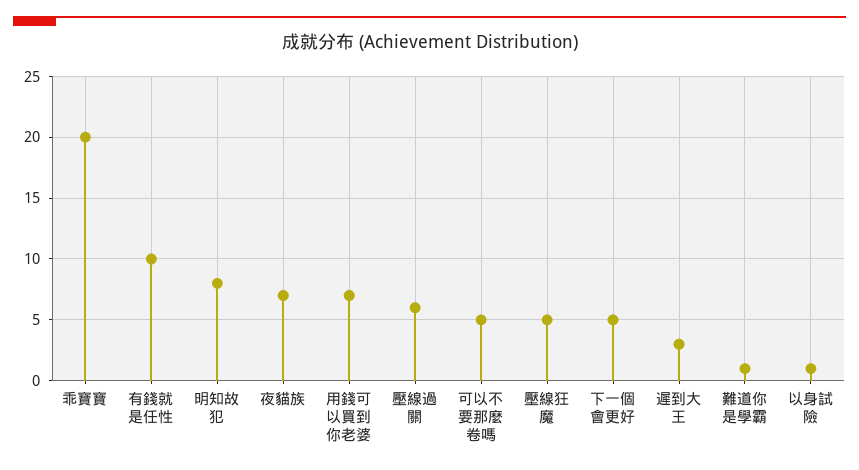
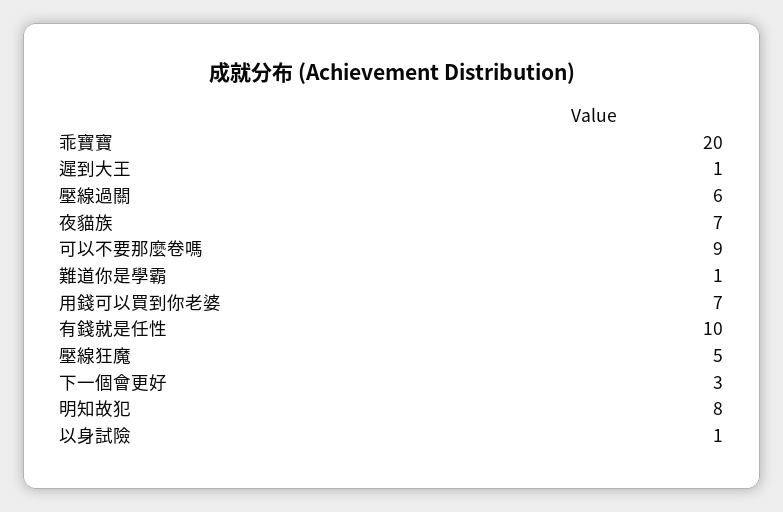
可以不要那麼卷嗎: 5 -> 9
下一個會更好: 5 -> 3
遲到大王: 3 -> 1

